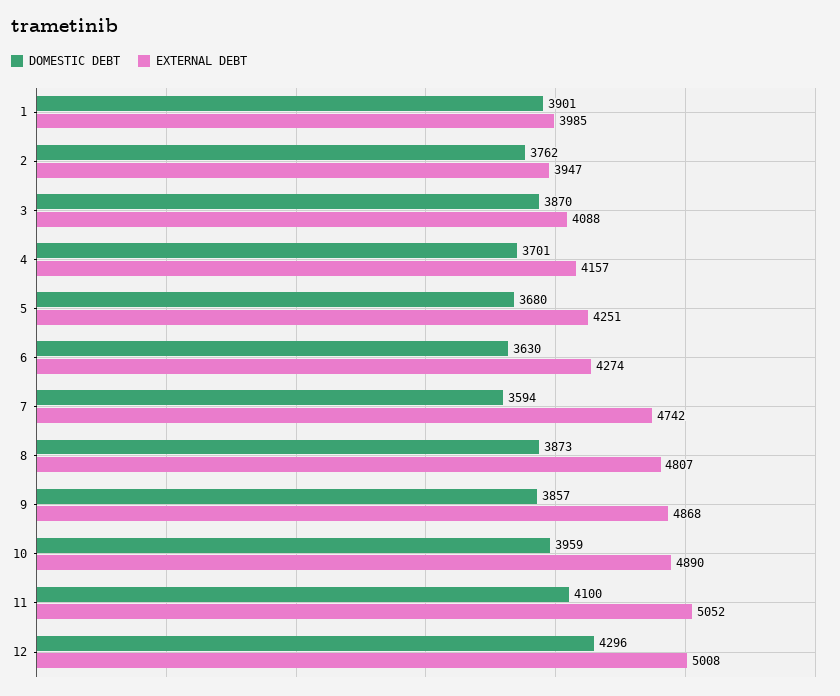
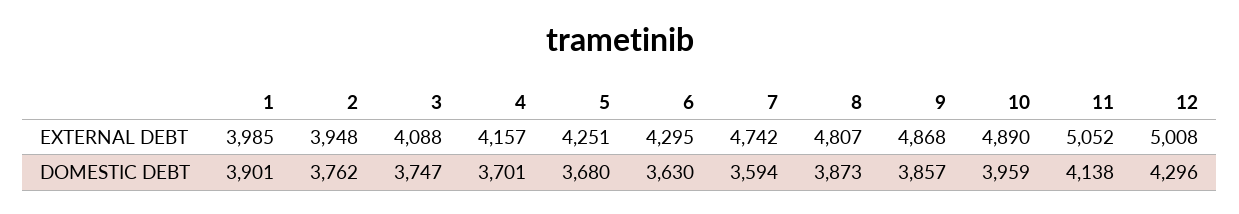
EXTERNAL DEBT, 2: 3947 -> 3948
DOMESTIC DEBT, 3: 3870 -> 3747
EXTERNAL DEBT, 6: 4274 -> 4295
DOMESTIC DEBT, 11: 4100 -> 4138

